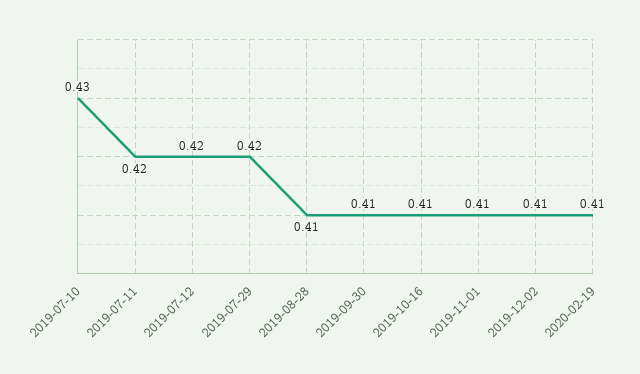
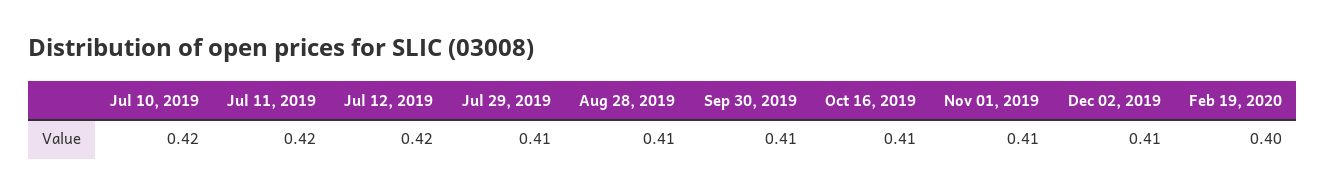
2019-07-10: 0.43 -> 0.42
2019-07-29: 0.42 -> 0.41
2020-02-19: 0.41 -> 0.4

